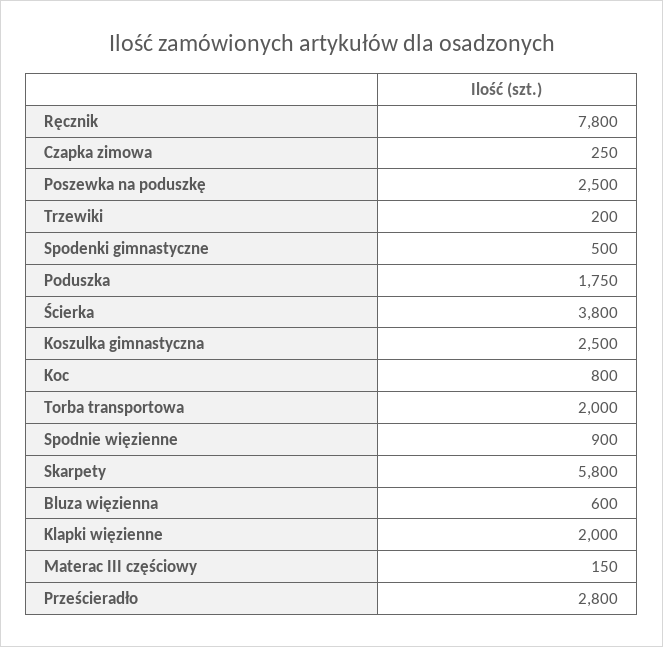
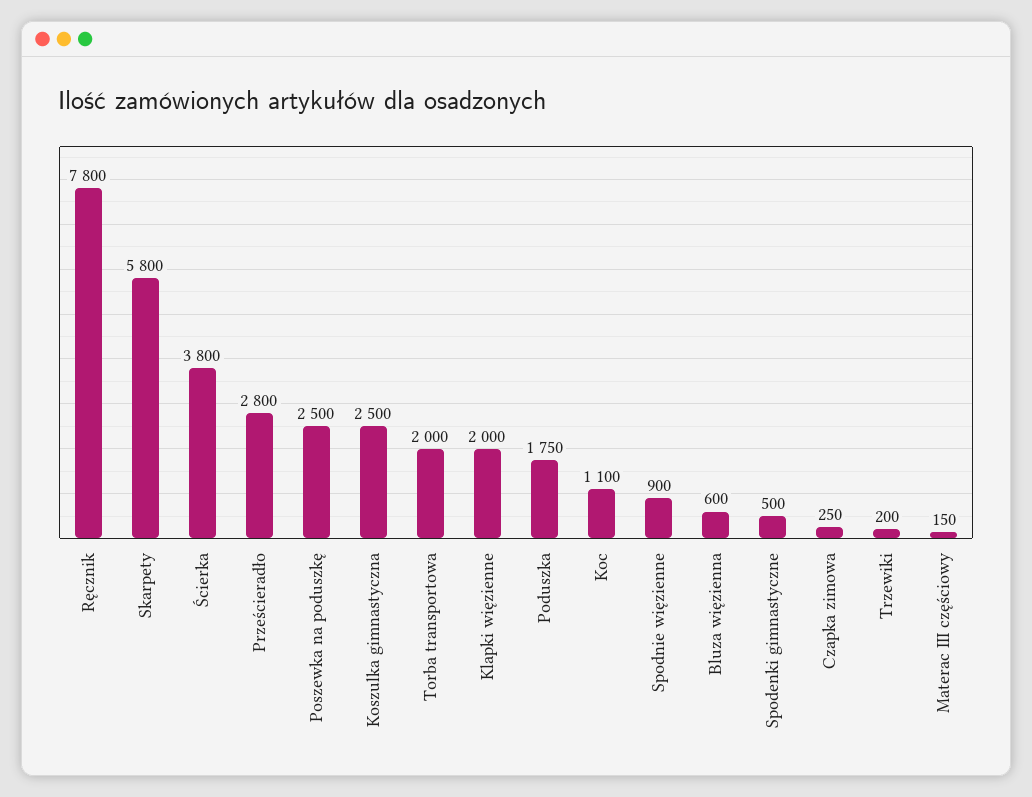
Koc: 800 -> 1100

